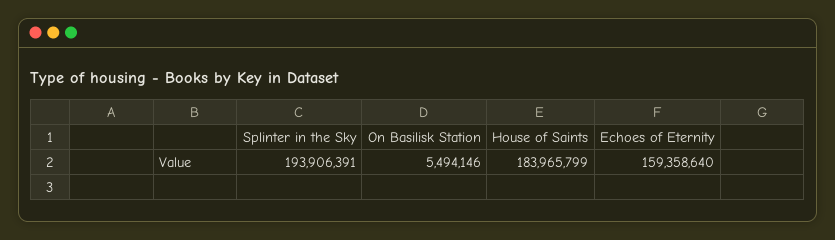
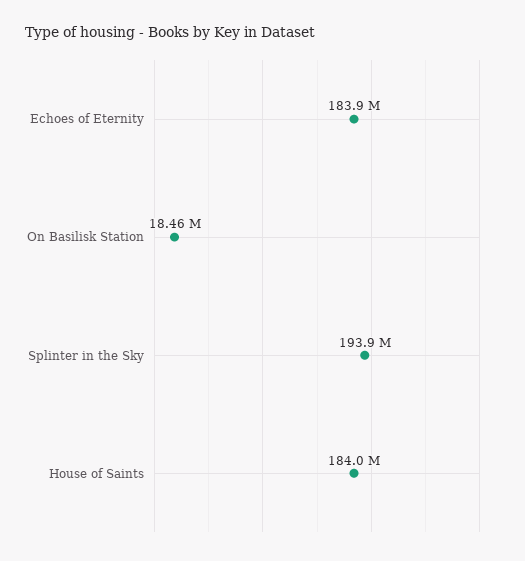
On Basilisk Station: 5494146 -> 18460000
Echoes of Eternity: 159358640 -> 183900000

